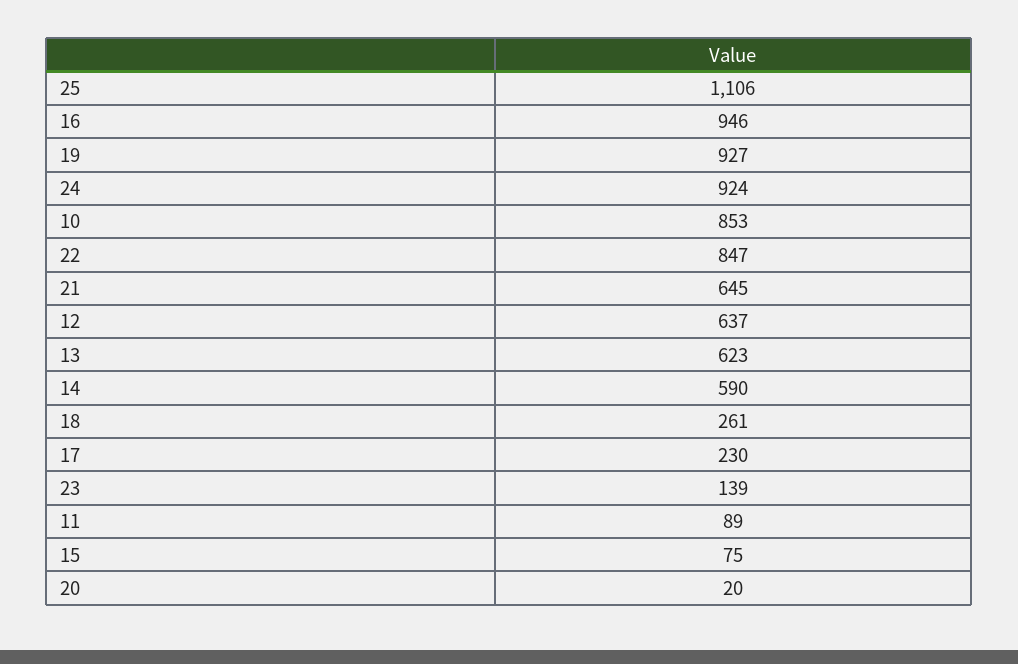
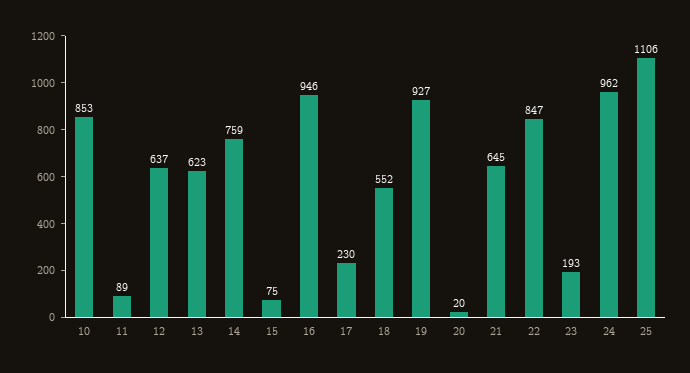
24: 924 -> 962
14: 590 -> 759
18: 261 -> 552
23: 139 -> 193

